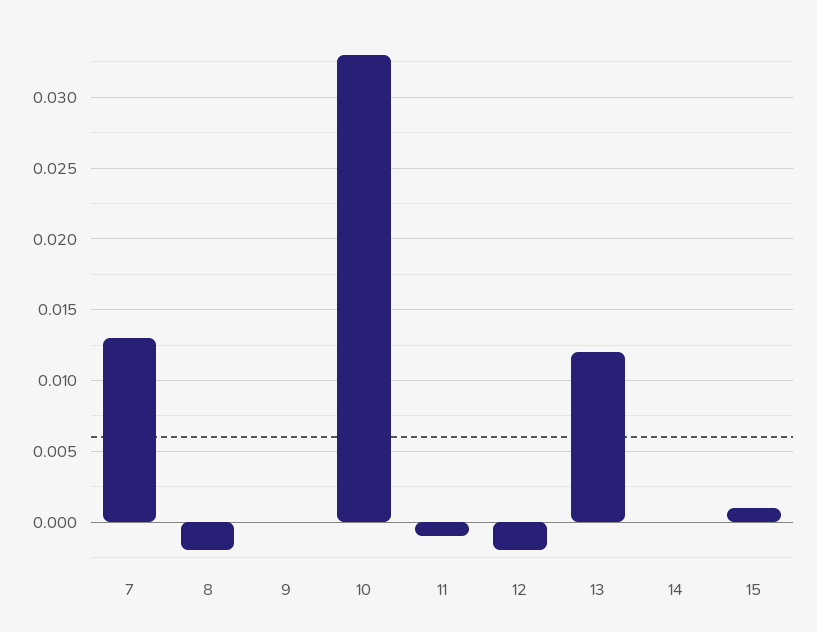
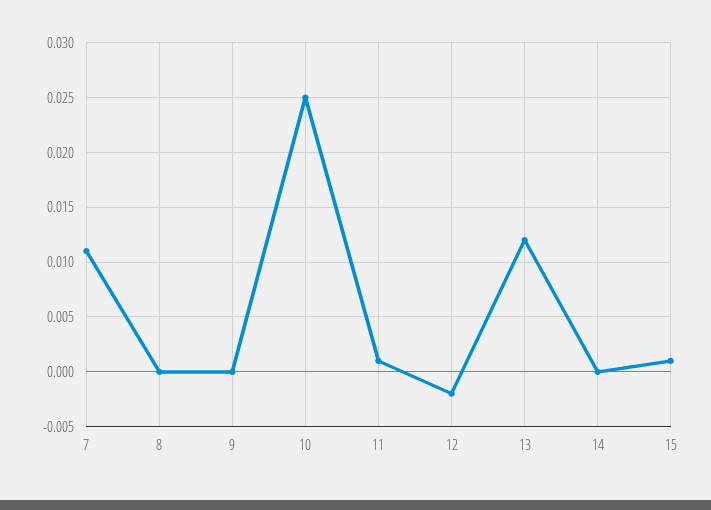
7: 0.013 -> 0.011
8: -0.002 -> 0
10: 0.033 -> 0.025
11: -0.001 -> 0.001

